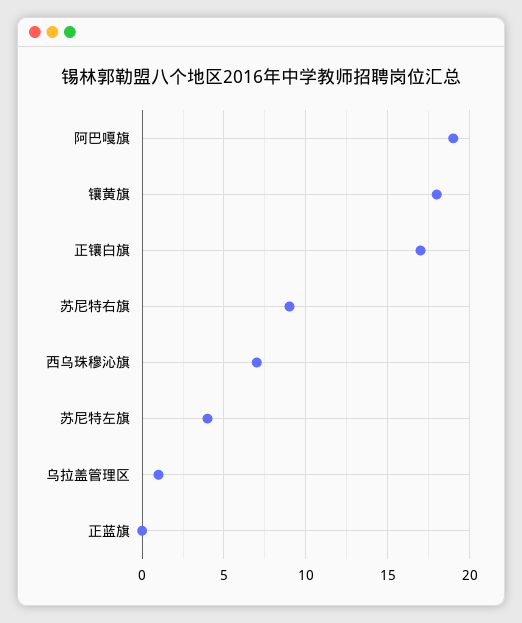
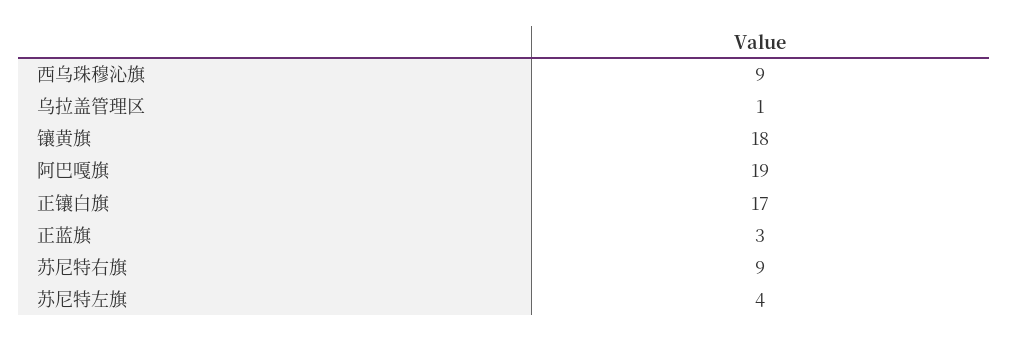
西乌珠穆沁旗: 7 -> 9
正蓝旗: 0 -> 3

